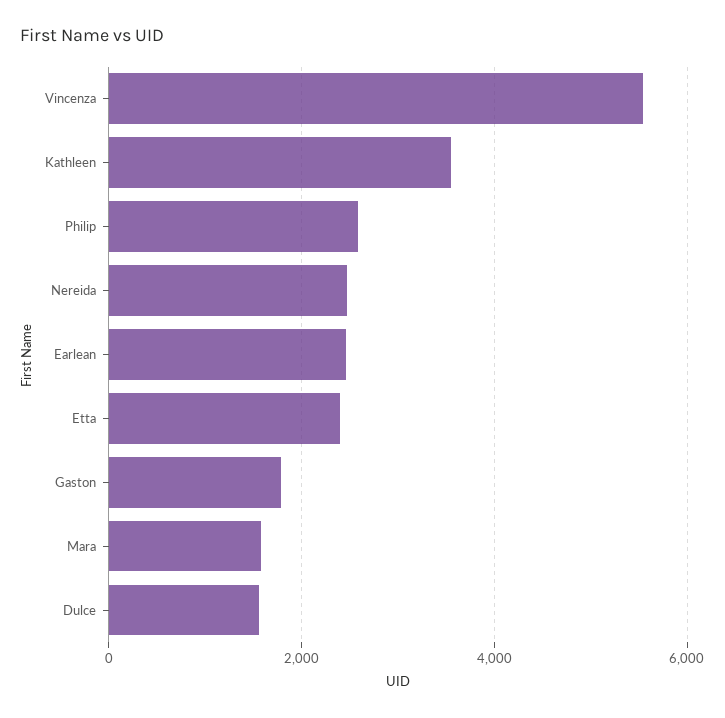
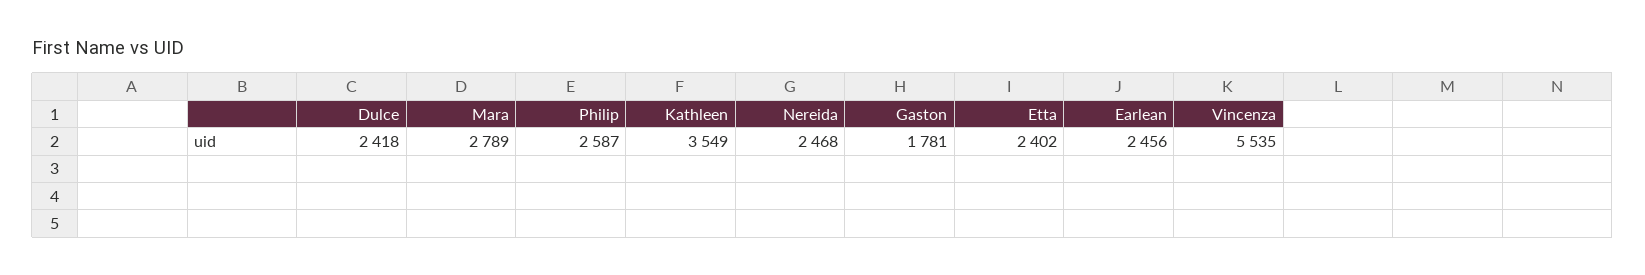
Mara: 1600 -> 2789
Dulce: 1600 -> 2418

